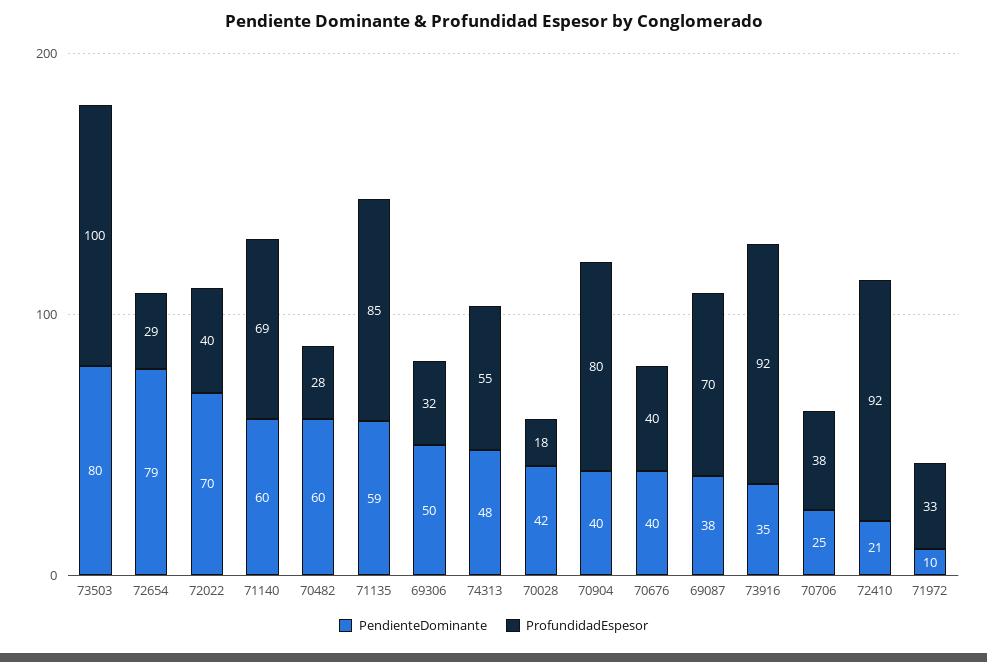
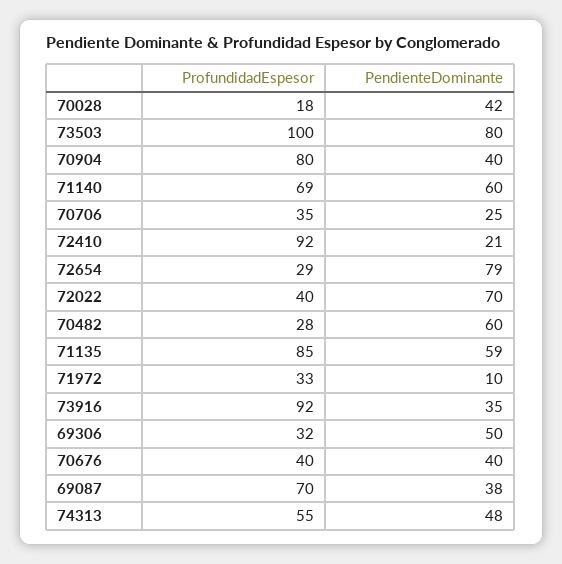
ProfundidadEspesor, 70706: 38 -> 35

